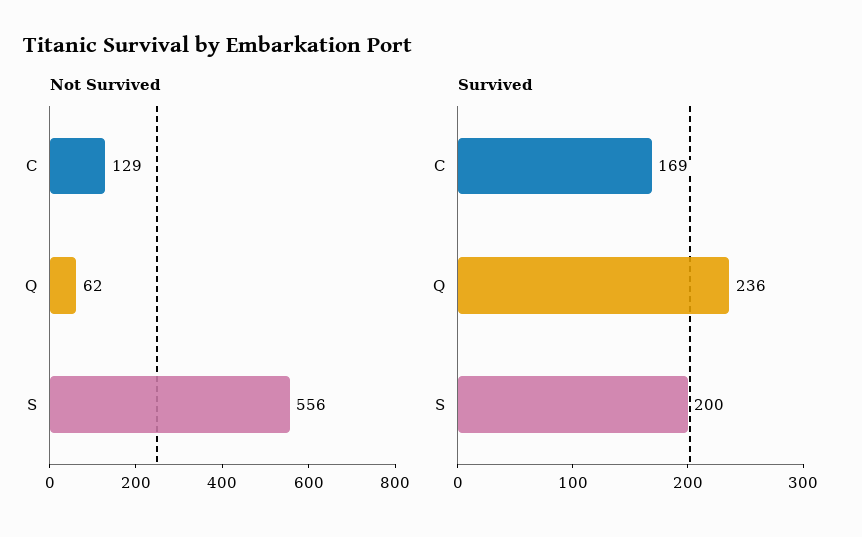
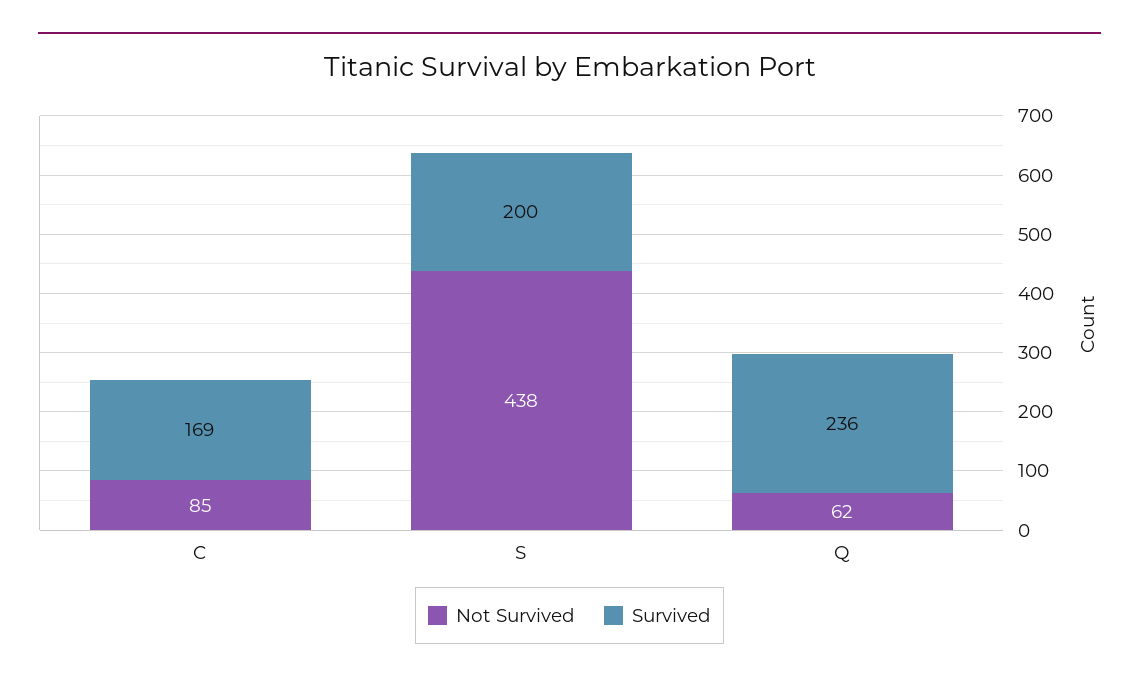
Not Survived, C: 129 -> 85
Not Survived, S: 556 -> 438

